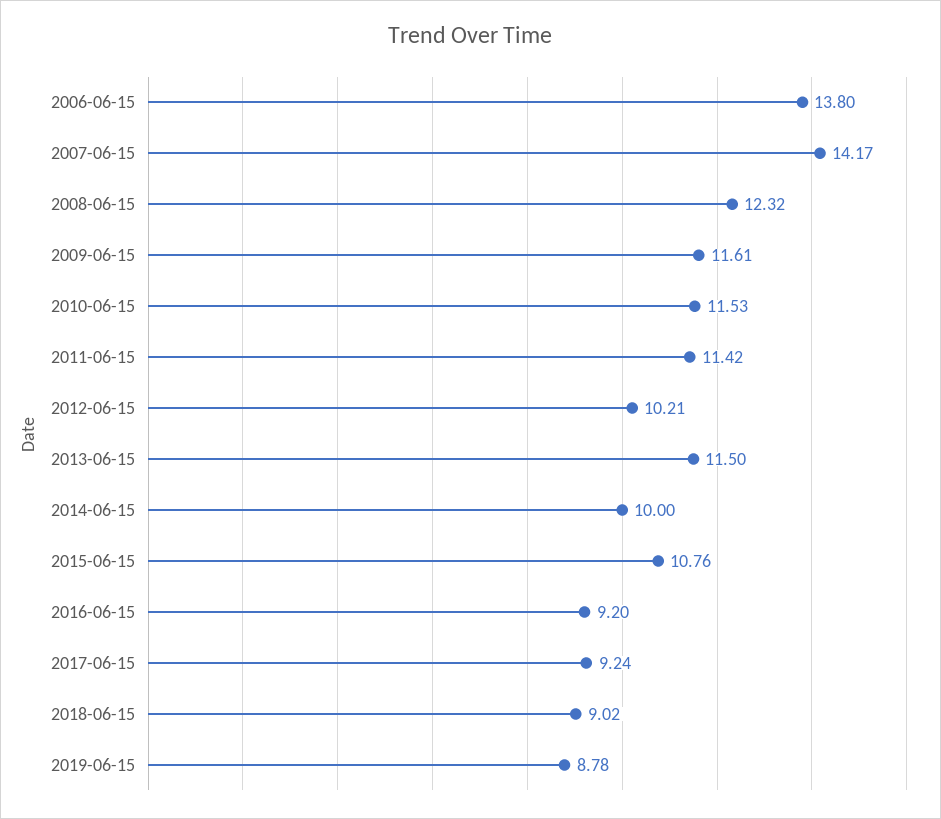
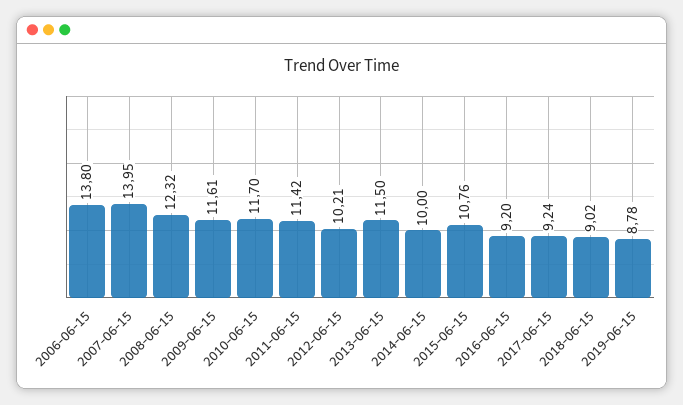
2007-06-15: 14.17 -> 13.95
2010-06-15: 11.53 -> 11.7

